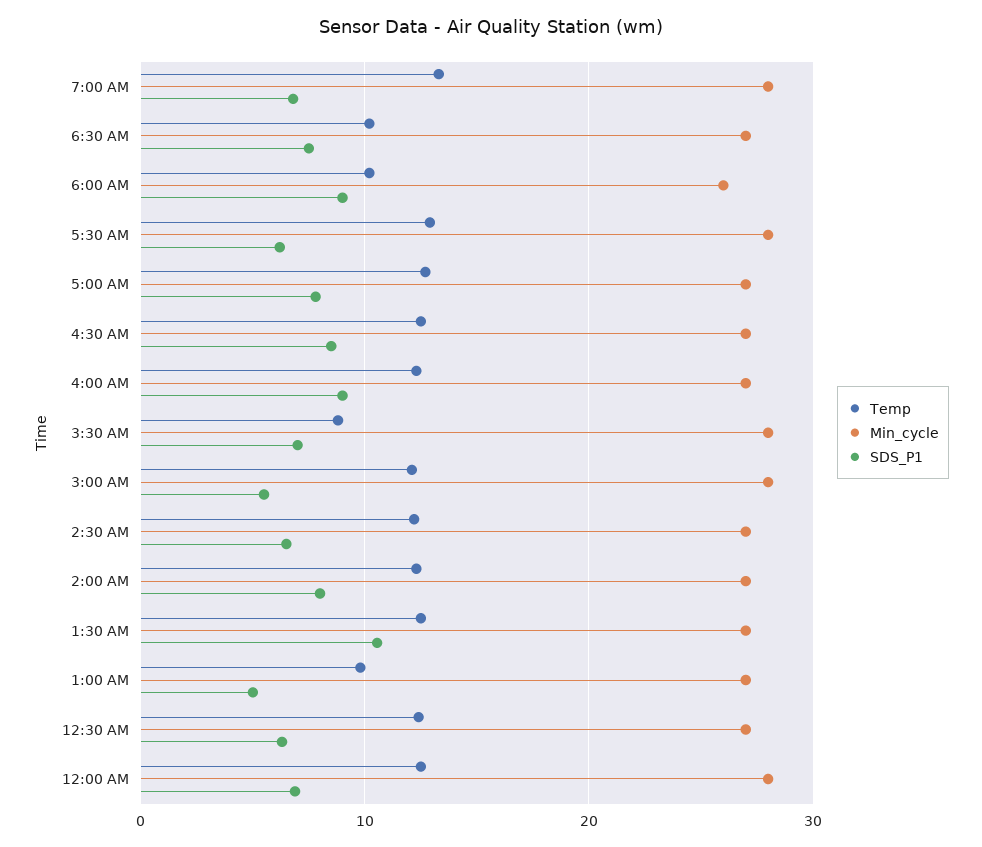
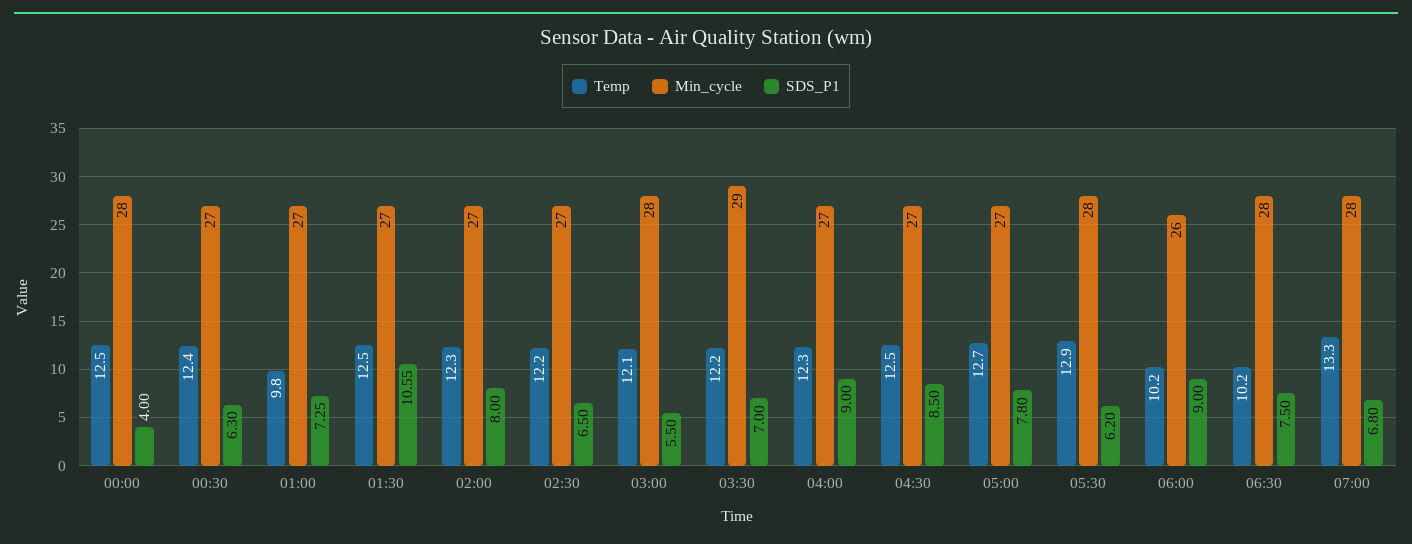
Min_cycle, 6:30 AM: 27 -> 28
Temp, 3:30 AM: 9 -> 12.2
Min_cycle, 3:30 AM: 28 -> 29
SDS_P1, 1:00 AM: 5 -> 7.25
SDS_P1, 12:00 AM: 7 -> 4

